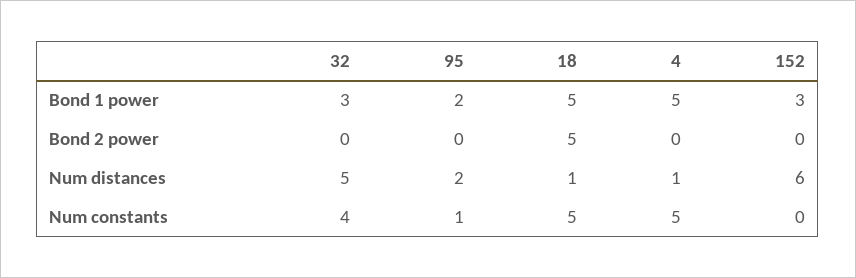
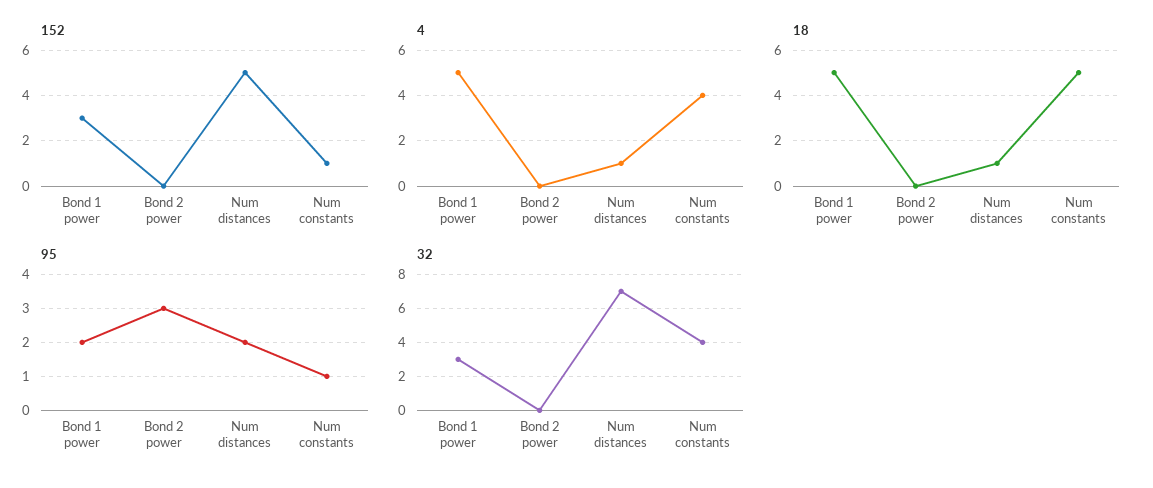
95, Bond 2 power: 0 -> 3
18, Bond 2 power: 5 -> 0
32, Num distances: 5 -> 7
152, Num distances: 6 -> 5
4, Num constants: 5 -> 4
152, Num constants: 0 -> 1

